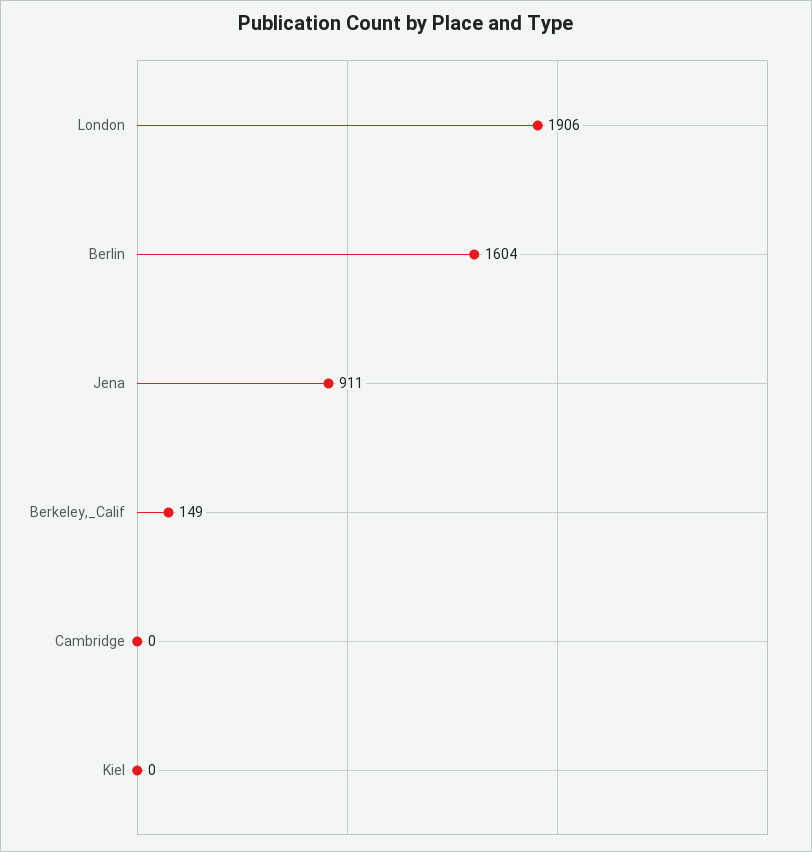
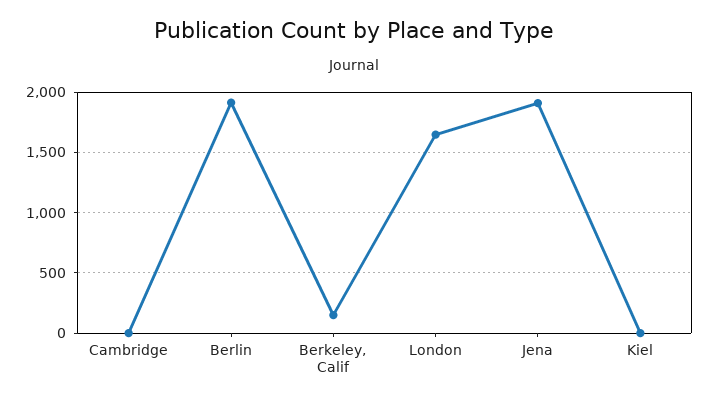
London: 1906 -> 1650
Berlin: 1604 -> 1900
Jena: 911 -> 1900

